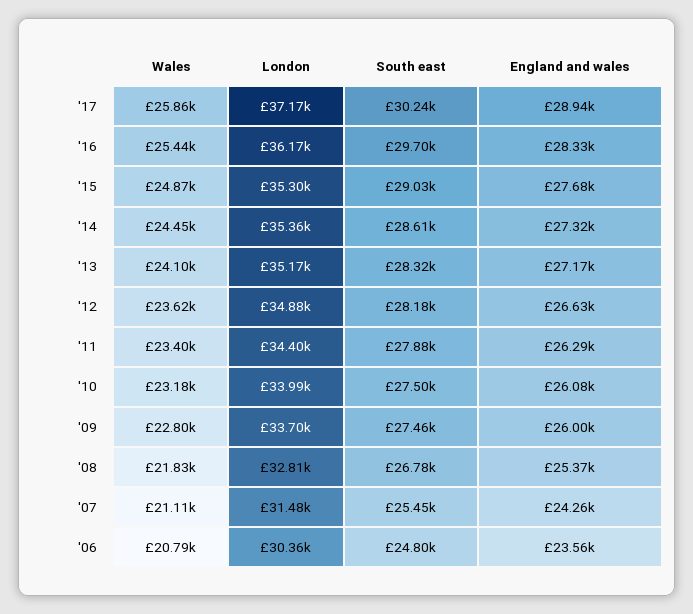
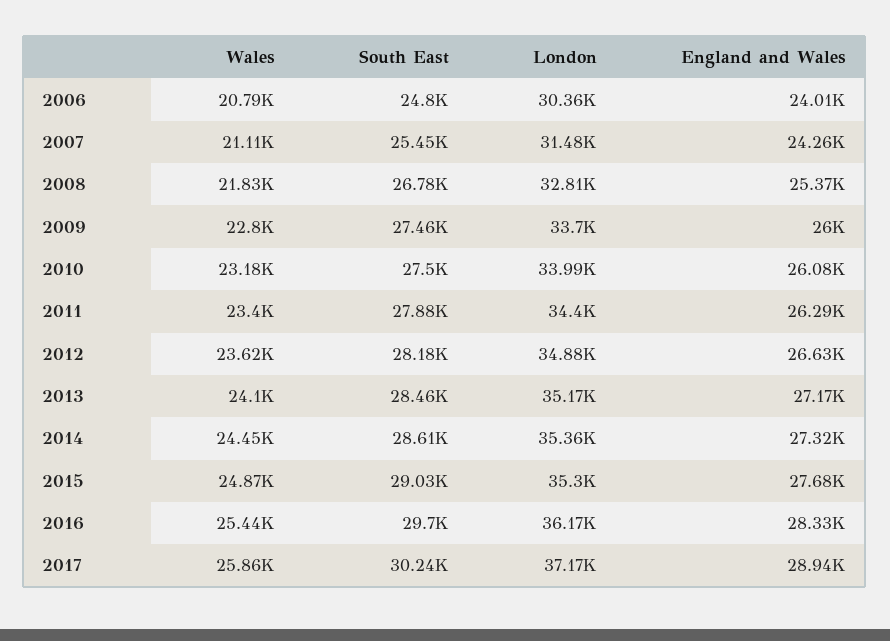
South east, '13: 28320 -> 28460
England and wales, '06: 23560 -> 24010

